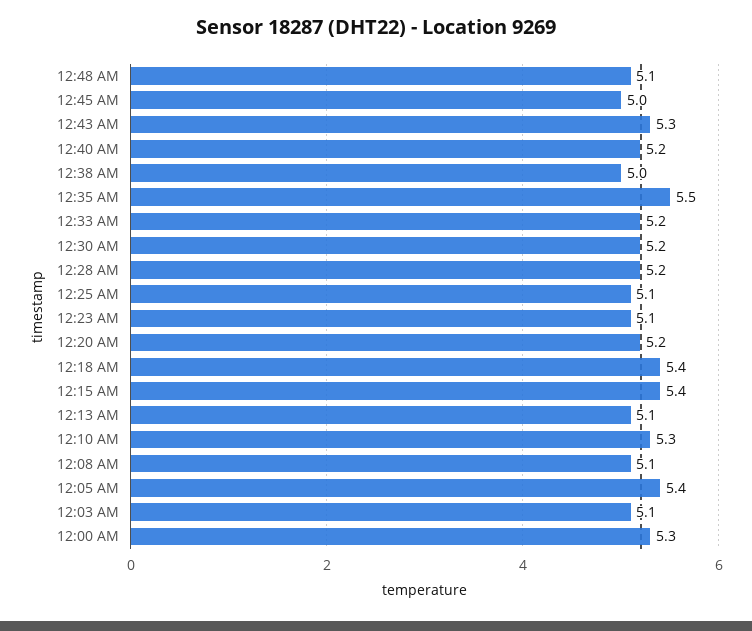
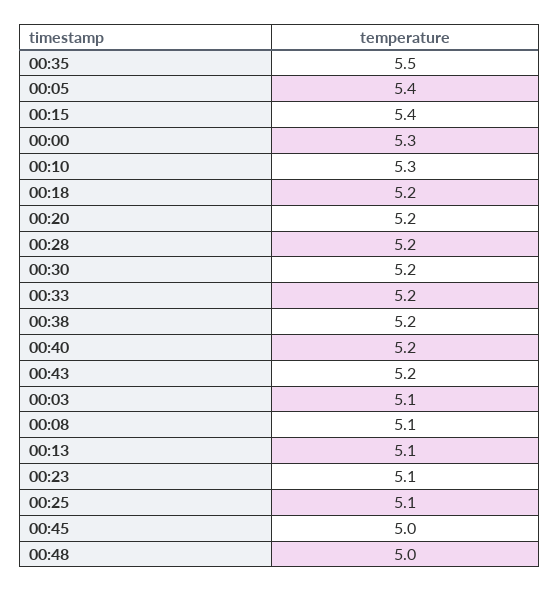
12:48 AM: 5.1 -> 5
12:43 AM: 5.3 -> 5.2
12:38 AM: 5 -> 5.2
12:18 AM: 5.4 -> 5.2

